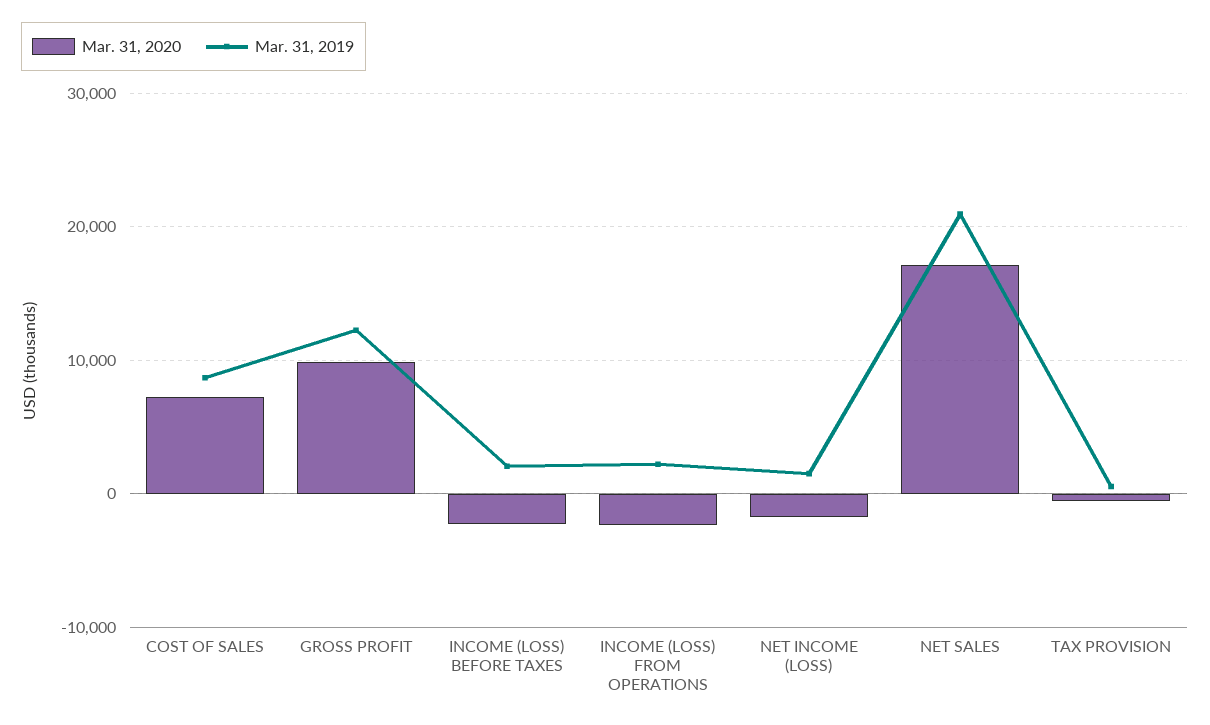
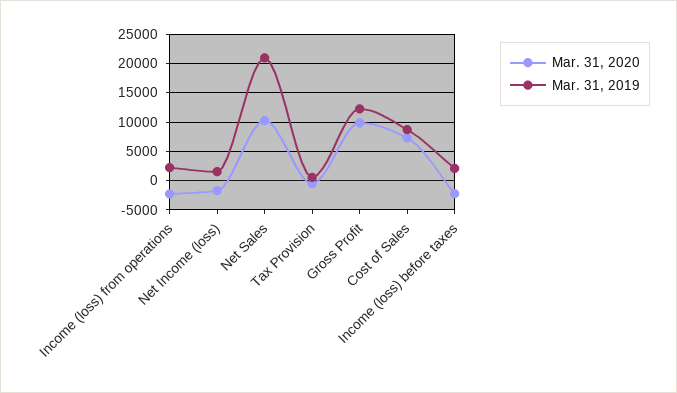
Mar. 31, 2020, NET SALES: 17000 -> 10000

